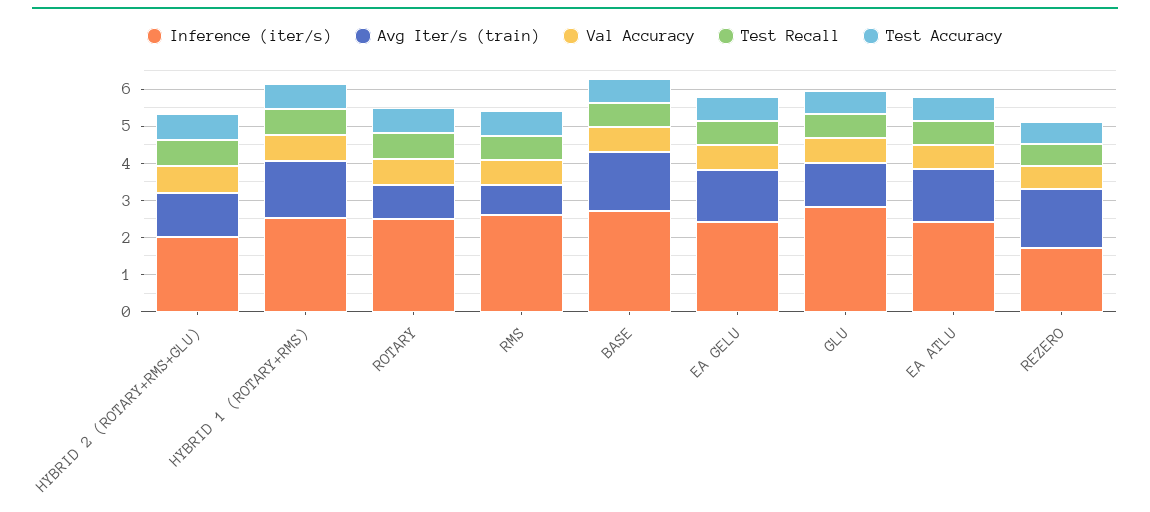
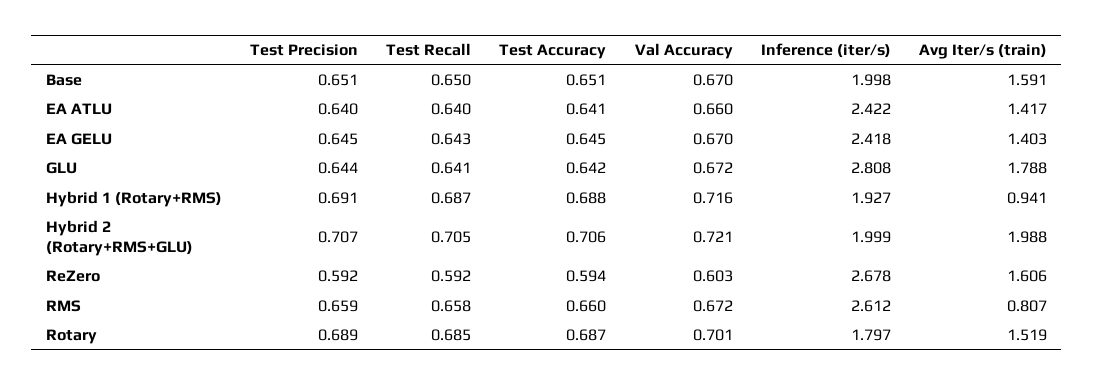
Avg Iter/s (train), HYBRID 2 (ROTARY+RMS+GLU): 1.25 -> 1.988
Inference (iter/s), HYBRID 1 (ROTARY+RMS): 2.5 -> 1.927
Avg Iter/s (train), HYBRID 1 (ROTARY+RMS): 1.5 -> 0.941
Inference (iter/s), ROTARY: 2.5 -> 1.797
Avg Iter/s (train), ROTARY: 1 -> 1.519
Inference (iter/s), BASE: 2.75 -> 1.998
Avg Iter/s (train), GLU: 1.25 -> 1.788
Inference (iter/s), REZERO: 1.75 -> 2.678
Test Precision, BASE: none -> 0.651
Test Precision, EA ATLU: none -> 0.64
Test Precision, EA GELU: none -> 0.645
Test Precision, GLU: none -> 0.644
Test Precision, HYBRID 1 (ROTARY+RMS): none -> 0.691
Test Precision, HYBRID 2 (ROTARY+RMS+GLU): none -> 0.707
Test Precision, REZERO: none -> 0.592
Test Precision, RMS: none -> 0.659
Test Precision, ROTARY: none -> 0.689

